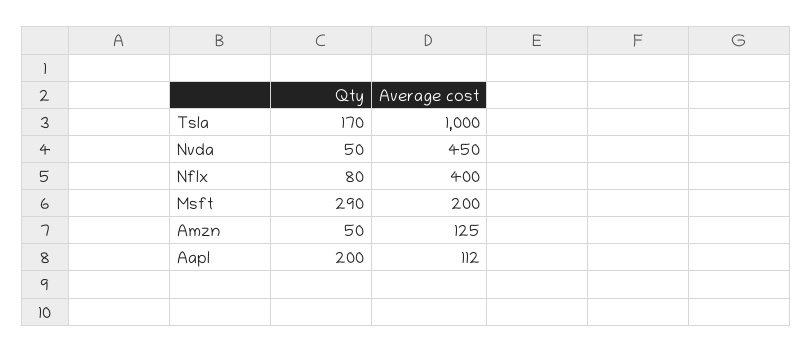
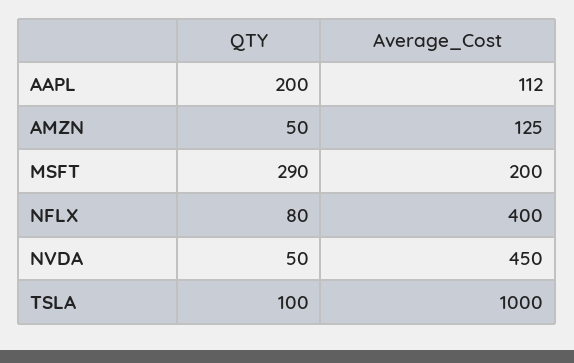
Qty, Tsla: 170 -> 100

